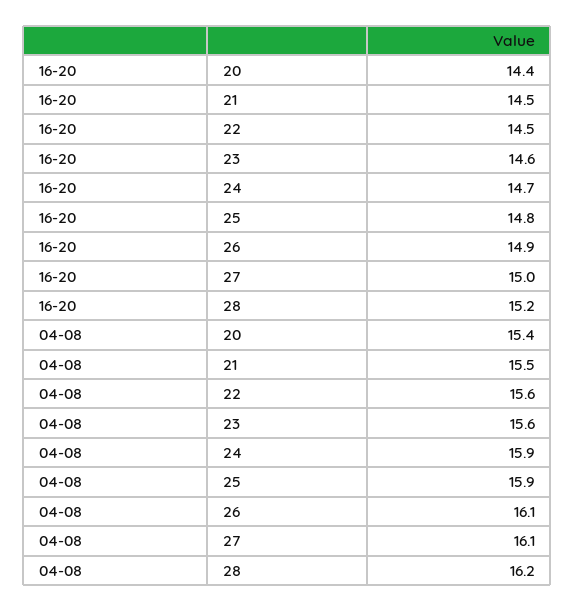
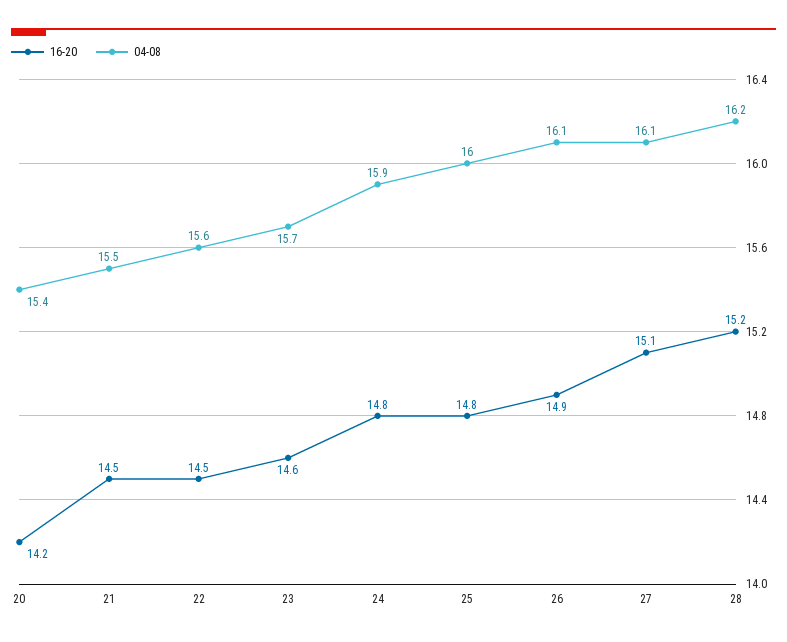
16-20, 20: 14.4 -> 14.2
16-20, 24: 14.7 -> 14.8
16-20, 27: 15 -> 15.1
04-08, 23: 15.6 -> 15.7
04-08, 25: 15.9 -> 16

